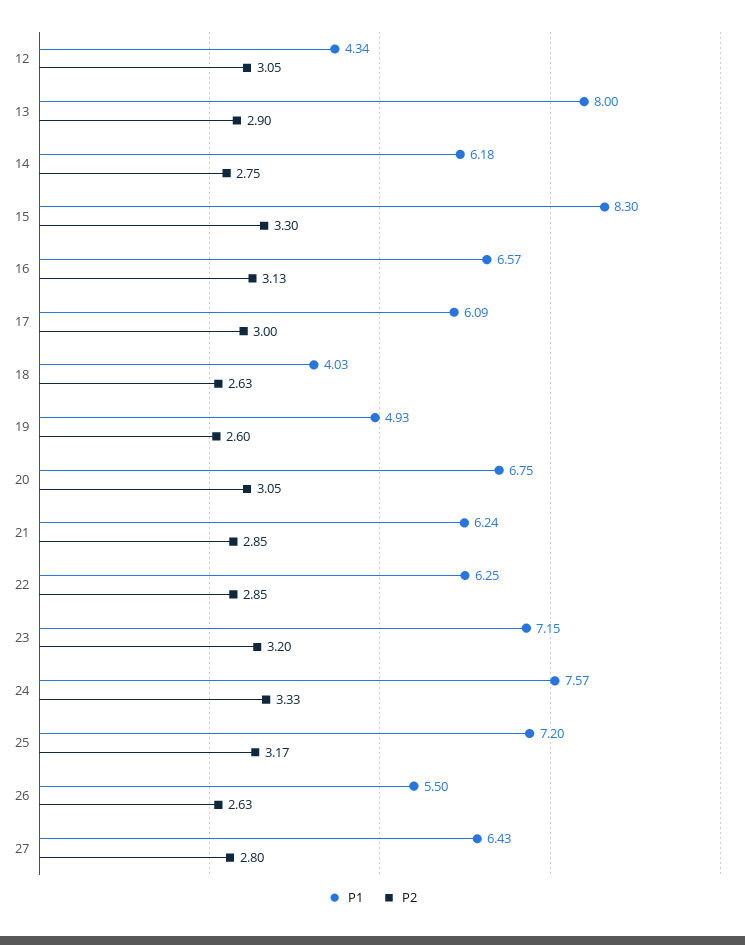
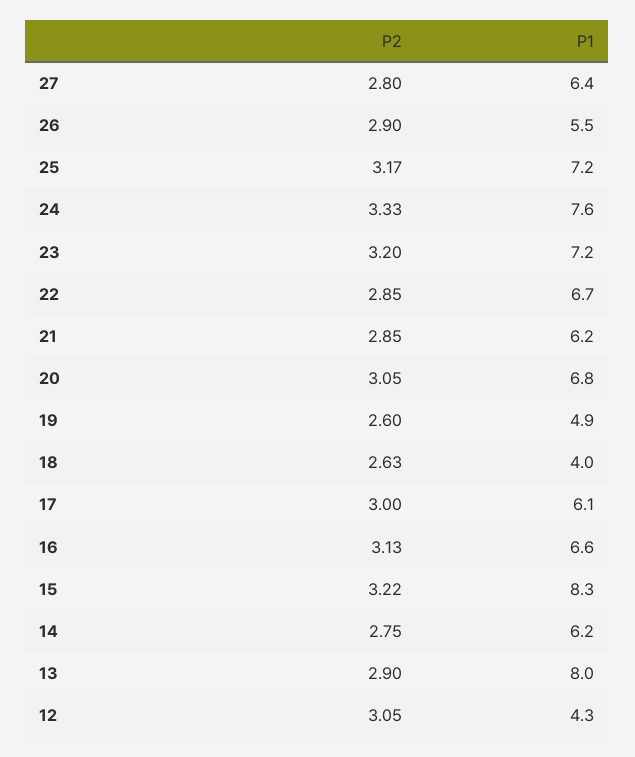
P2, 15: 3.3 -> 3.22
P1, 22: 6.25 -> 6.7
P2, 26: 2.63 -> 2.9

